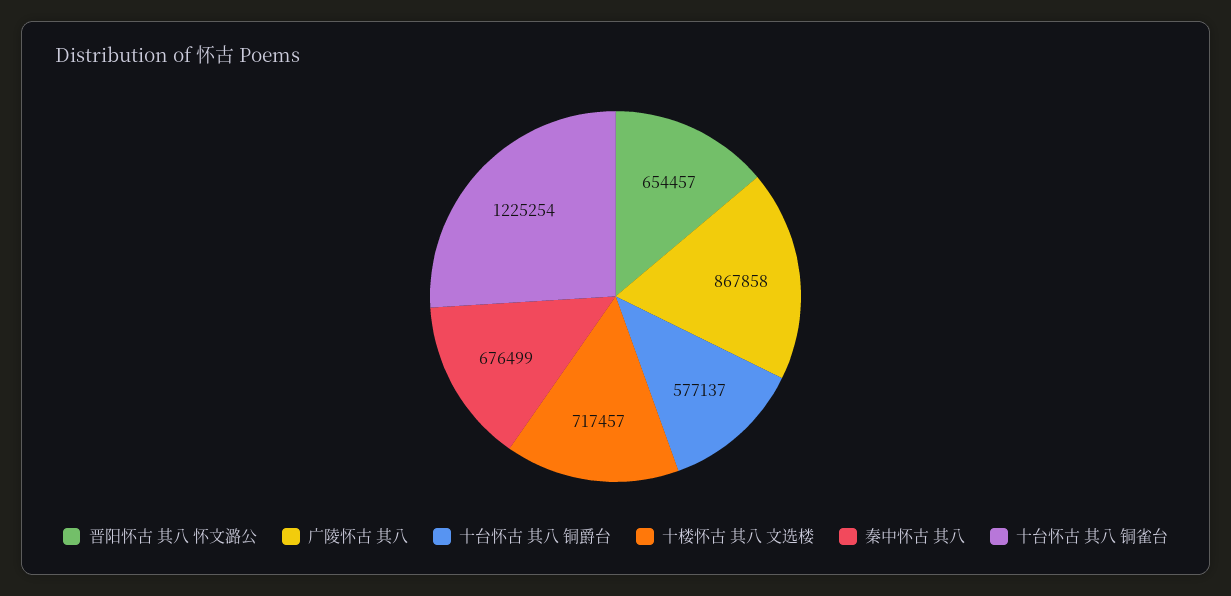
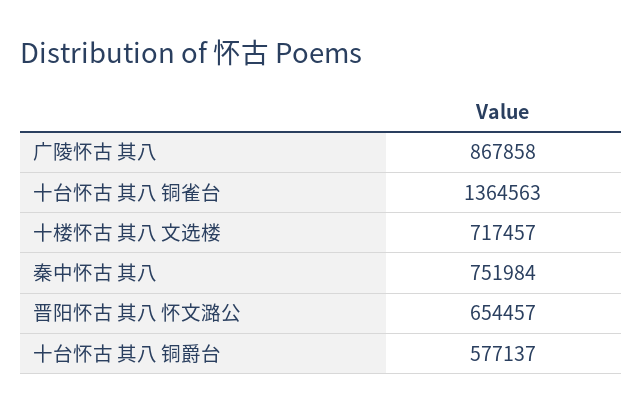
秦中怀古 其八: 676499 -> 751984
十台怀古 其八 铜雀台: 1225254 -> 1364563

